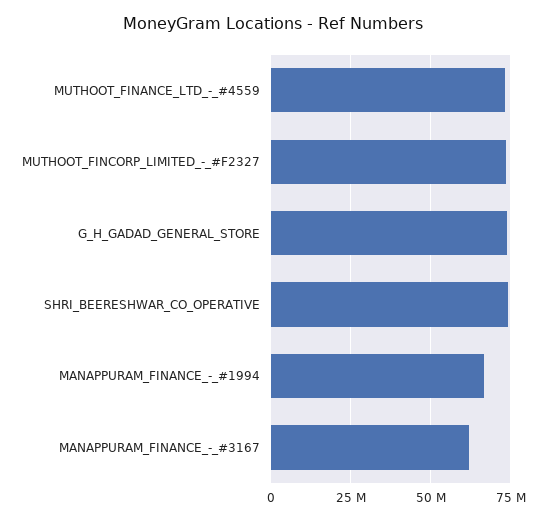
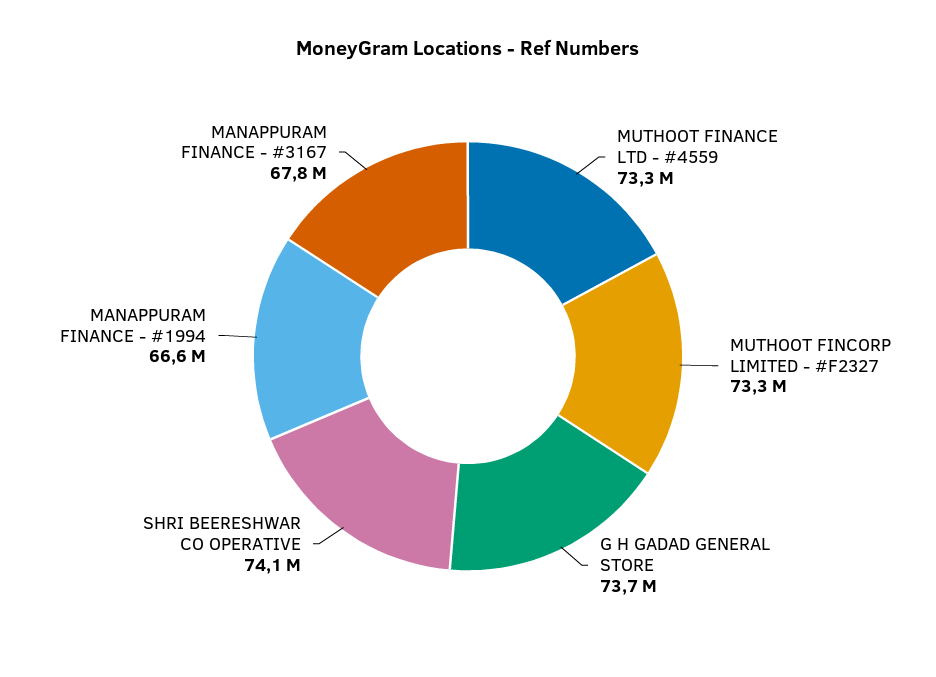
MANAPPURAM_FINANCE_-_#3167: 62500000 -> 67800000

